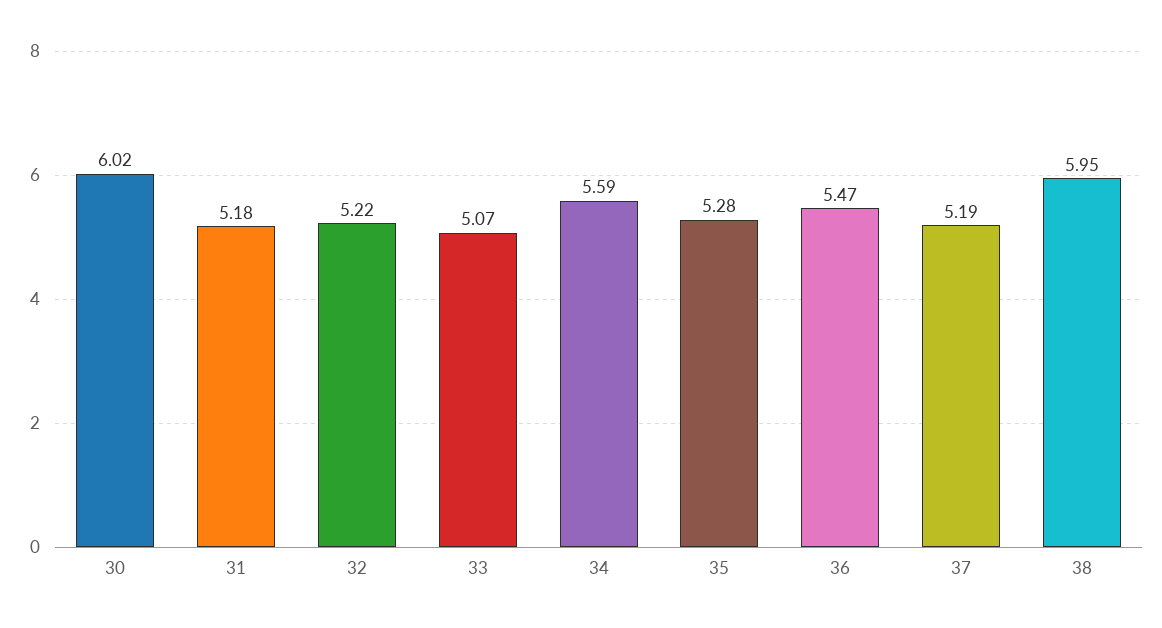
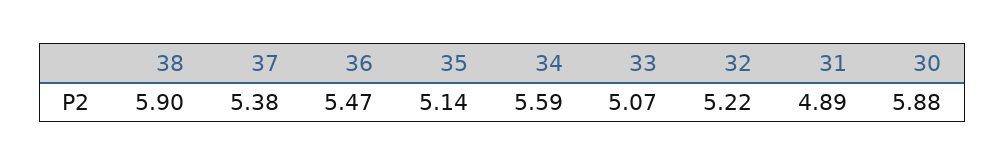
30: 6.02 -> 5.88
31: 5.18 -> 4.89
35: 5.28 -> 5.14
37: 5.19 -> 5.38
38: 5.95 -> 5.9

